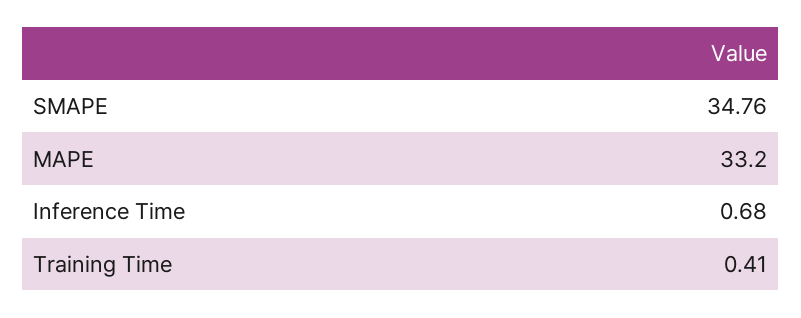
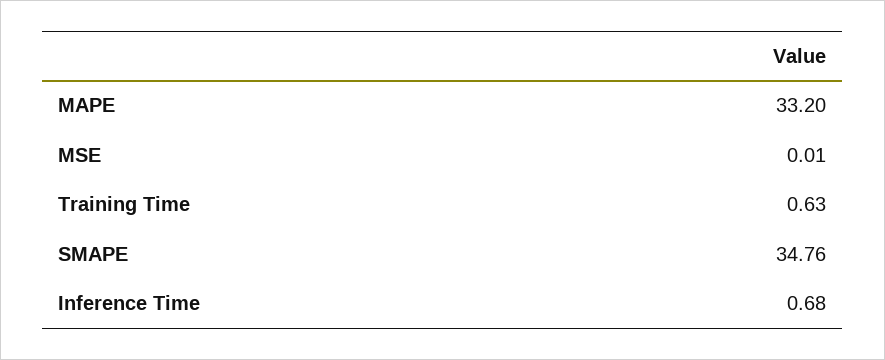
Training Time: 0.41 -> 0.63
MSE: none -> 0.01

